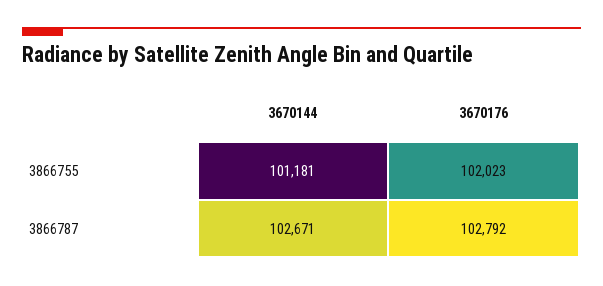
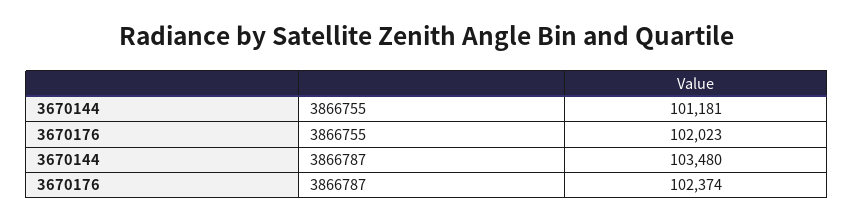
3670144, 3866787: 102671 -> 103480
3670176, 3866787: 102792 -> 102374

